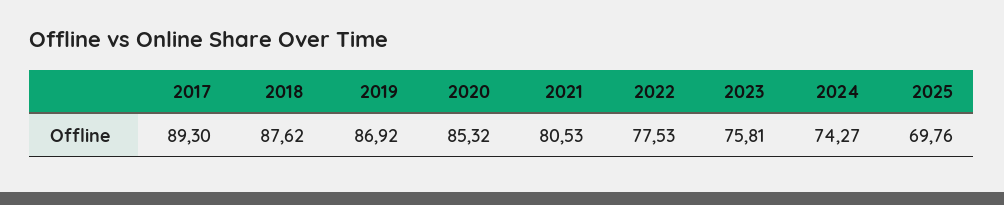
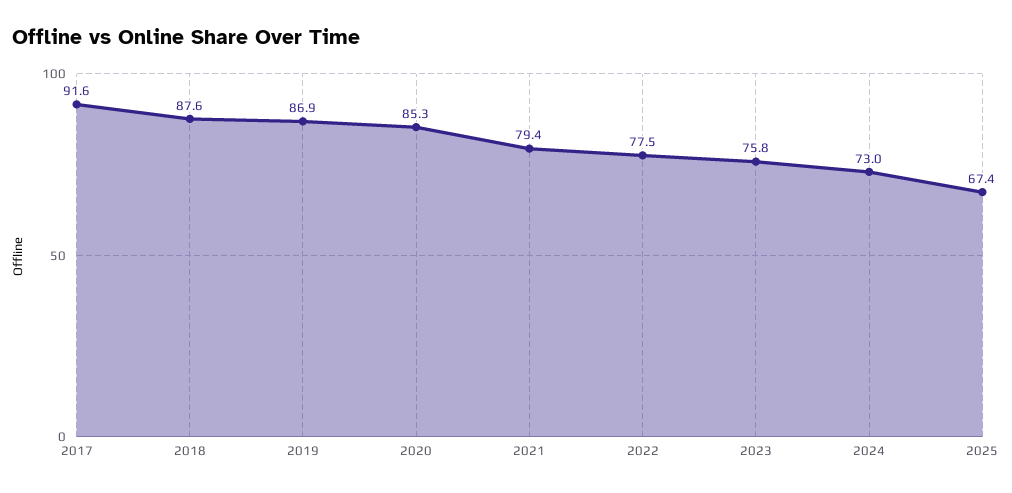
2017: 89.3 -> 91.6
2021: 80.53 -> 79.4
2024: 74.27 -> 73
2025: 69.76 -> 67.4

